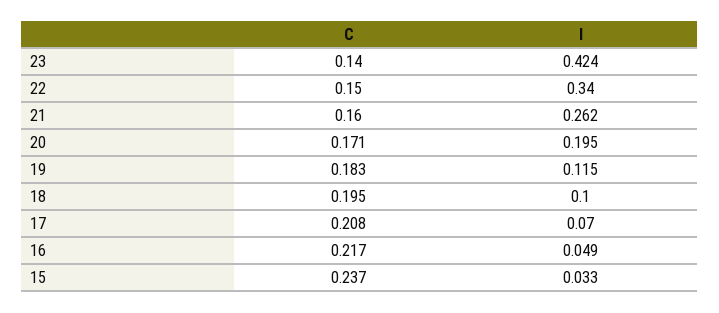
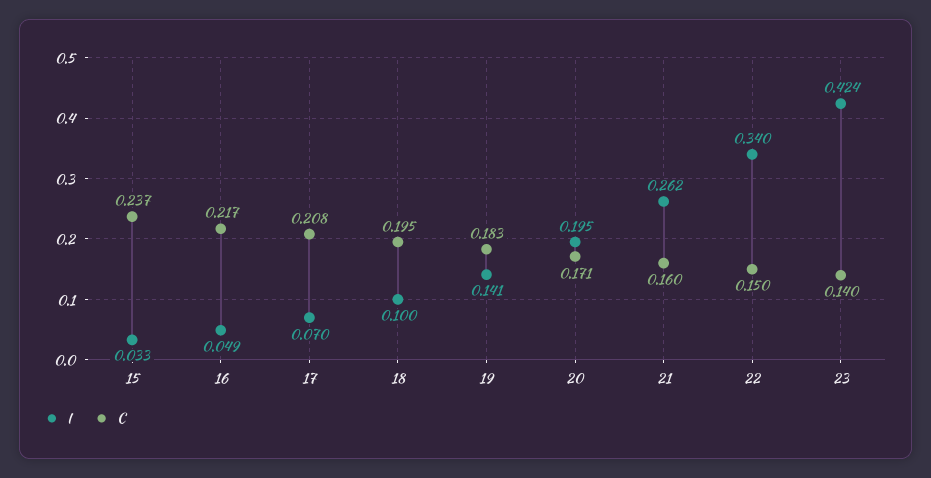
I, 19: 0.115 -> 0.141

